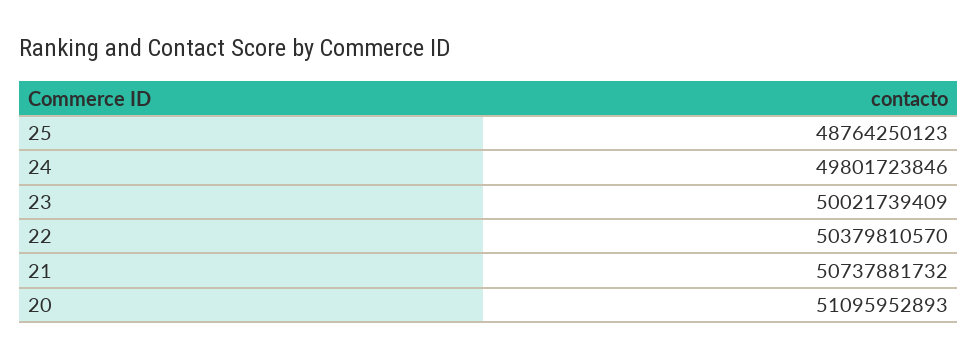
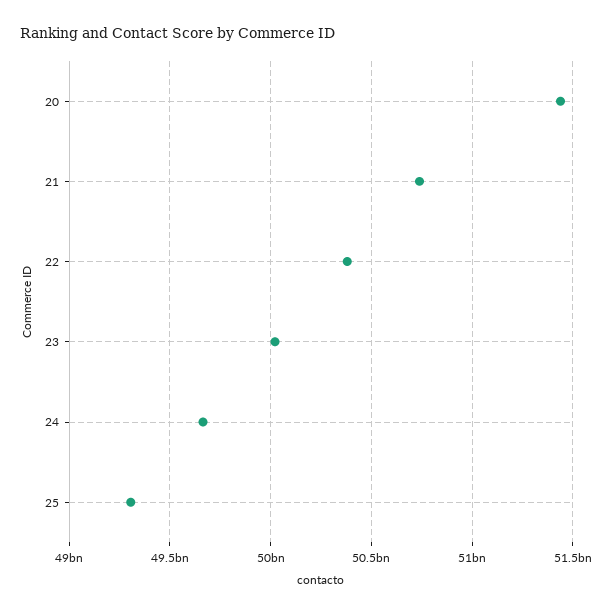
25: 48764250123 -> 49300000000
24: 49801723846 -> 49650000000
20: 51095952893 -> 51450000000

